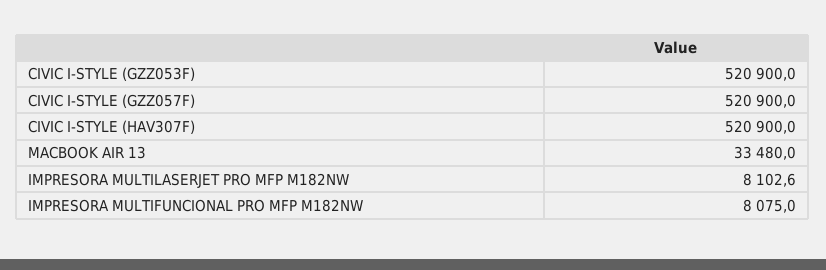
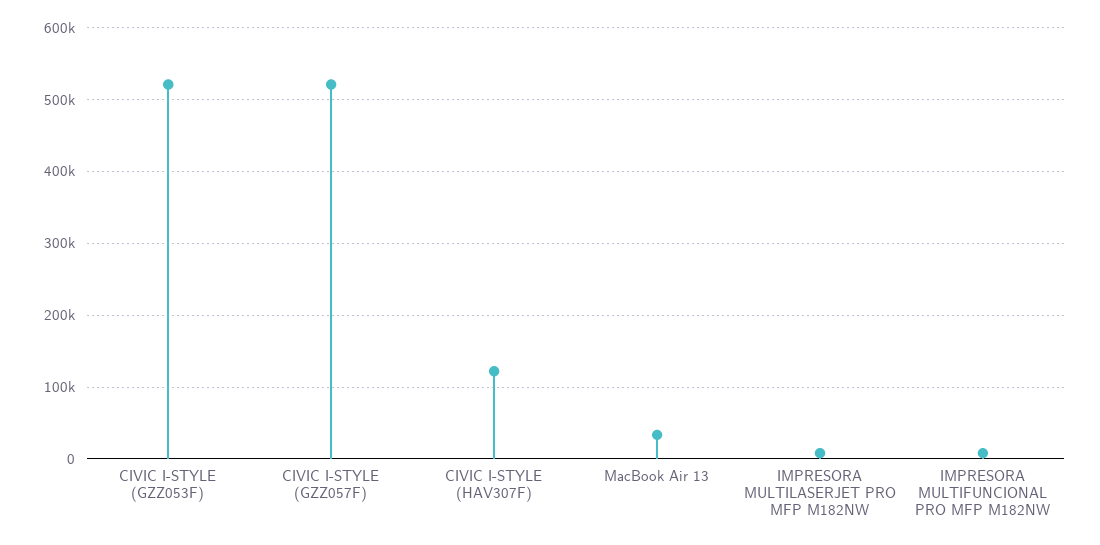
CIVIC I-STYLE (HAV307F): 520900 -> 120000

